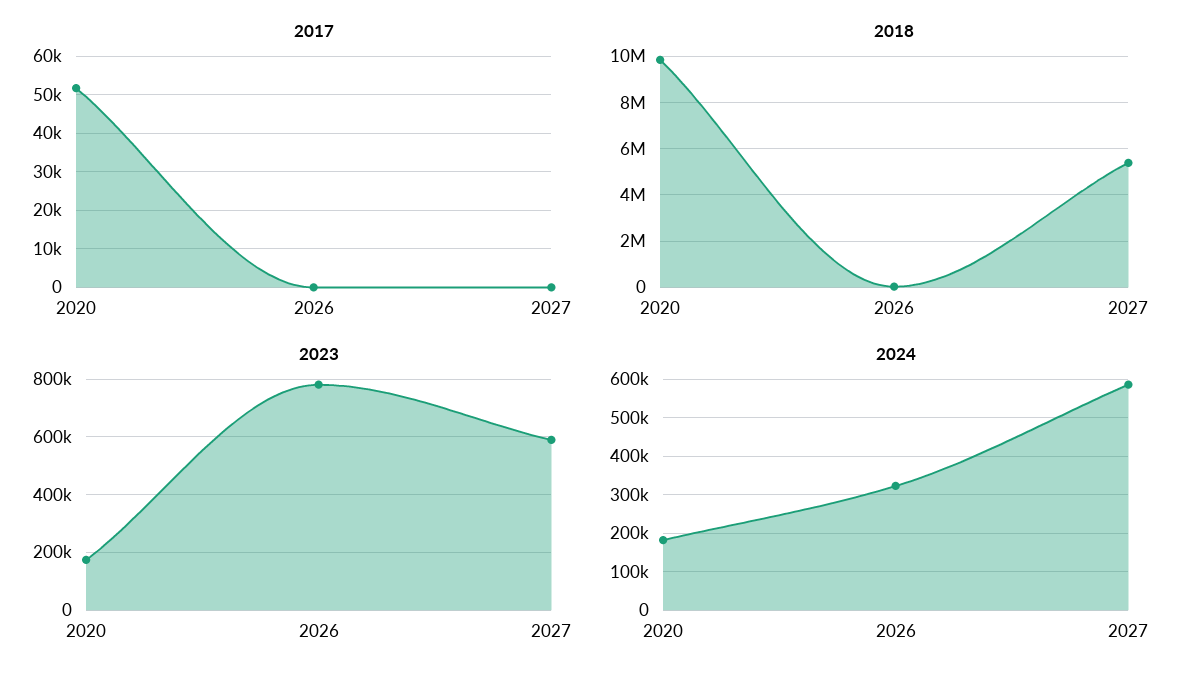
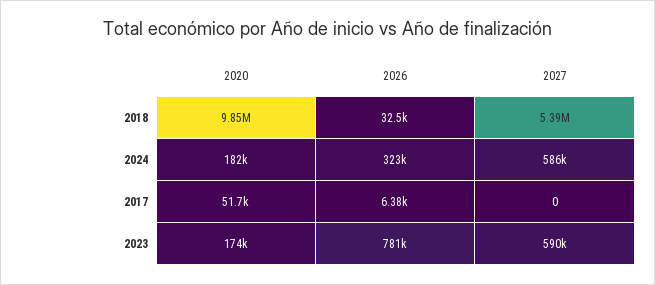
2017, 2026: 0 -> 6380

